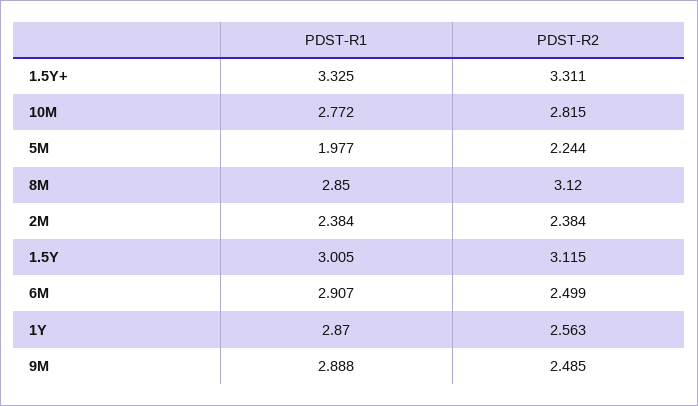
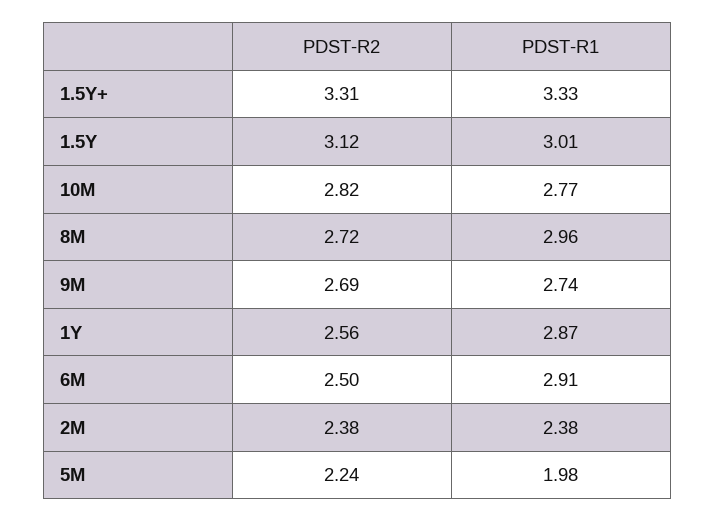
PDST-R1, 8M: 2.85 -> 2.96
PDST-R2, 8M: 3.12 -> 2.72
PDST-R1, 9M: 2.888 -> 2.74
PDST-R2, 9M: 2.485 -> 2.69

